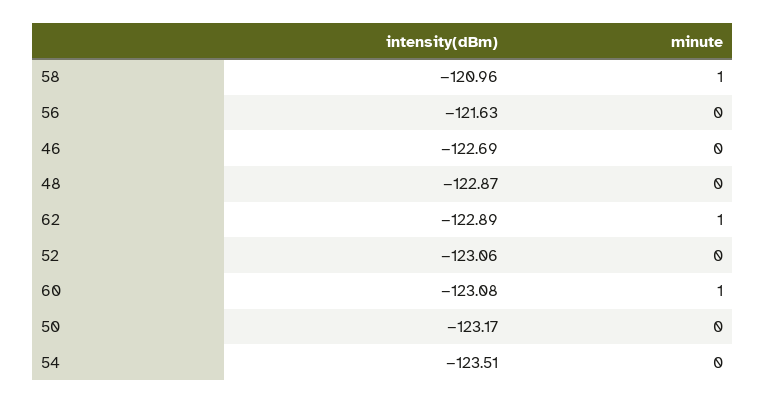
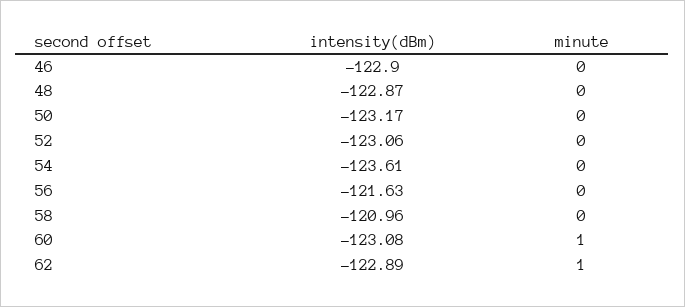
minute, 58: 1 -> 0
intensity(dBm), 46: -122.69 -> -122.9
intensity(dBm), 54: -123.51 -> -123.61

